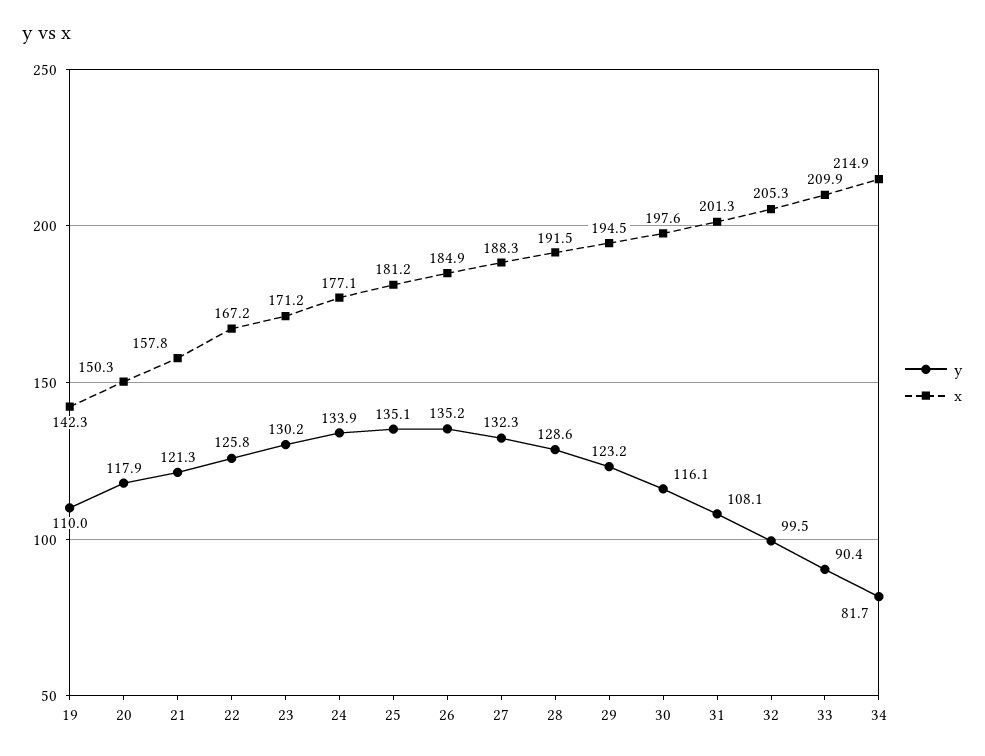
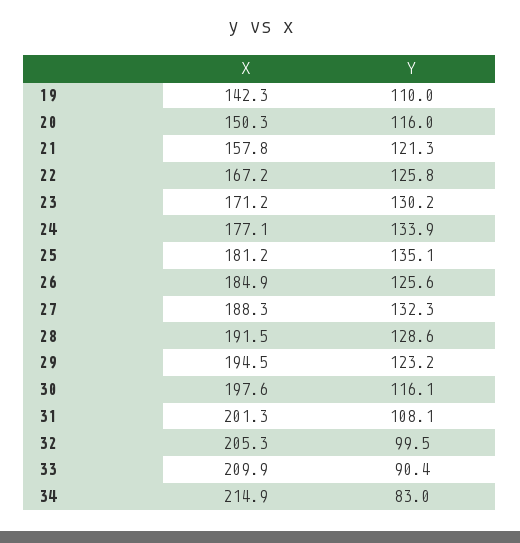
y, 20: 117.9 -> 116
y, 26: 135.2 -> 125.6
y, 34: 81.7 -> 83

